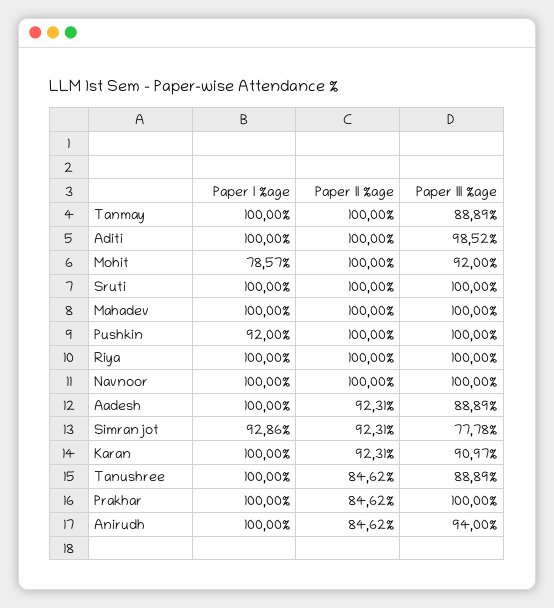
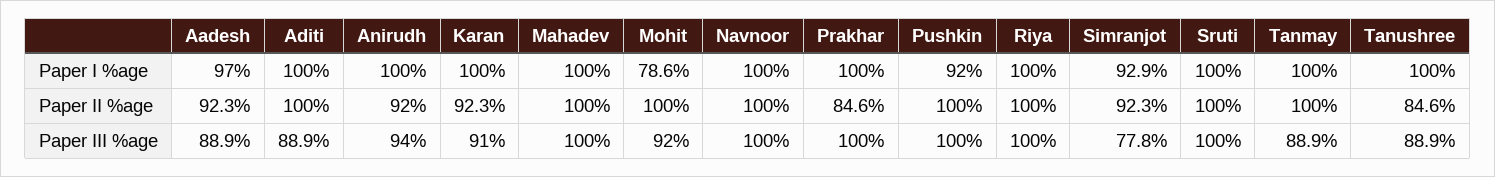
Paper III %age, Aditi: 98.52 -> 88.9
Paper I %age, Aadesh: 100 -> 97
Paper II %age, Anirudh: 84.62 -> 92

